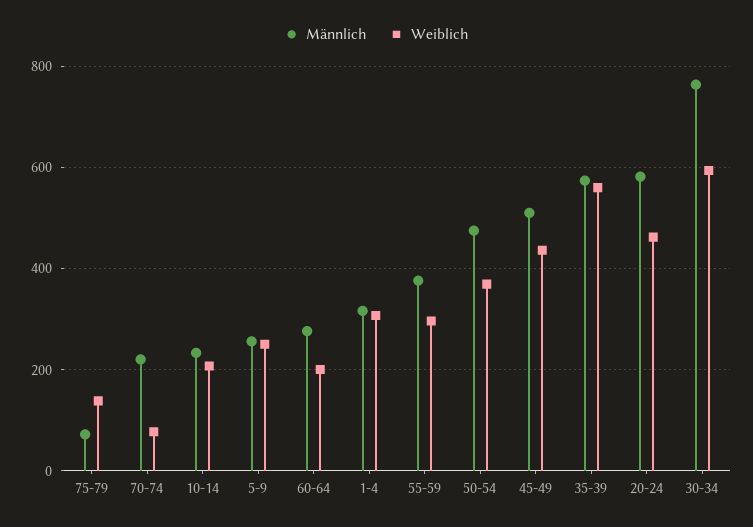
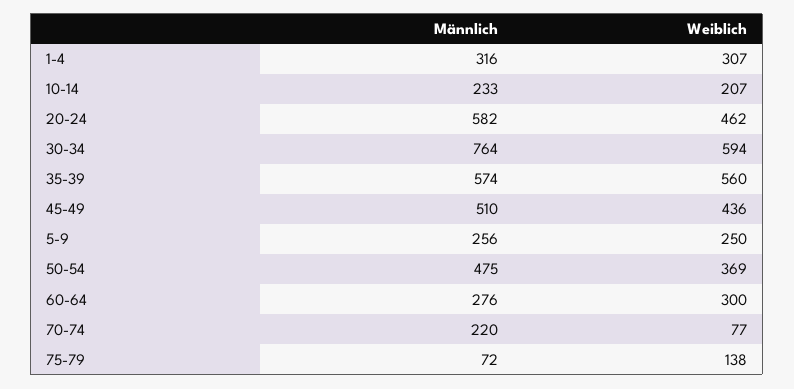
Weiblich, 60-64: 200 -> 300
Männlich, 55-59: 380 -> none
Weiblich, 55-59: 300 -> none

